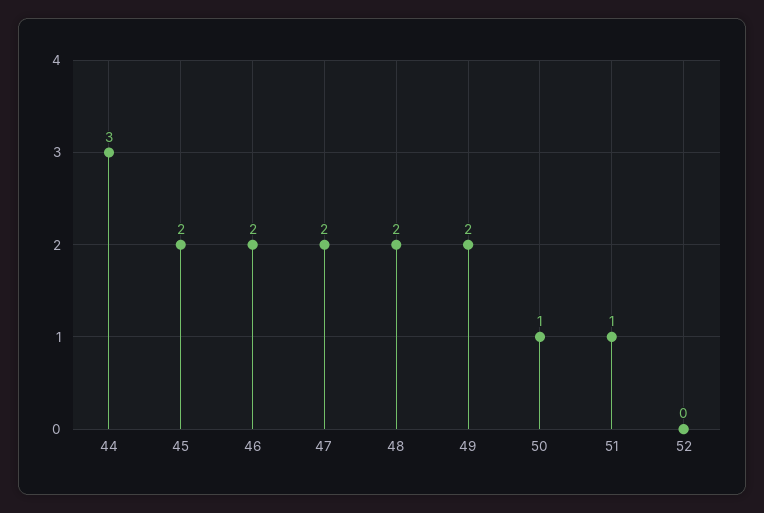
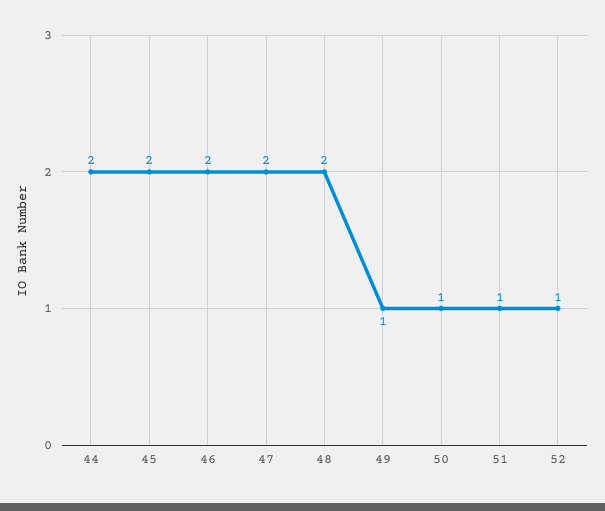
44: 3 -> 2
49: 2 -> 1
52: 0 -> 1

